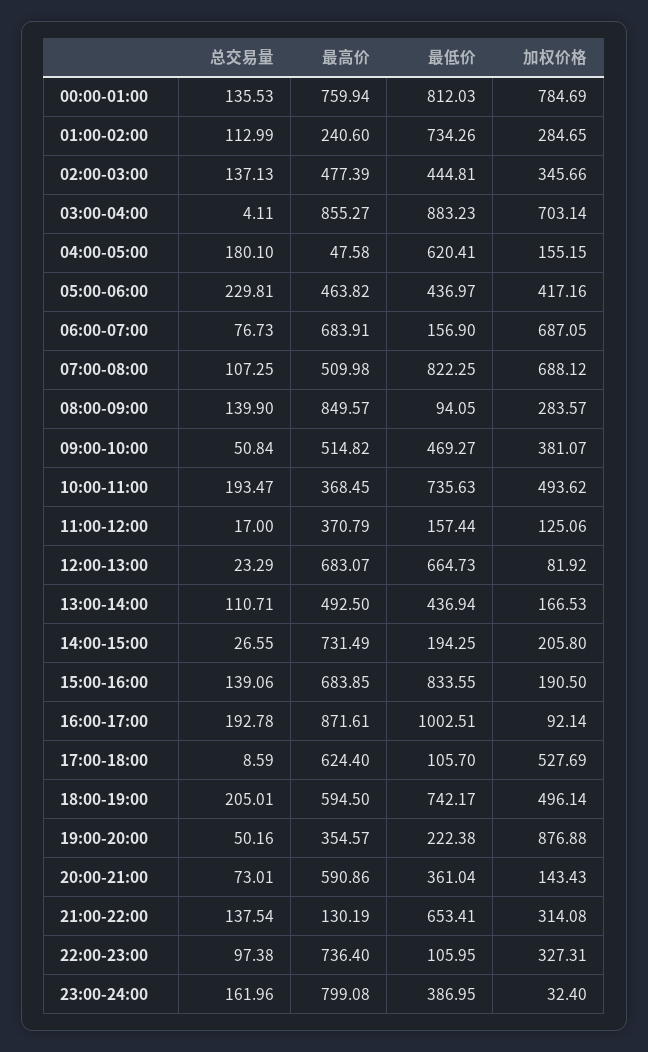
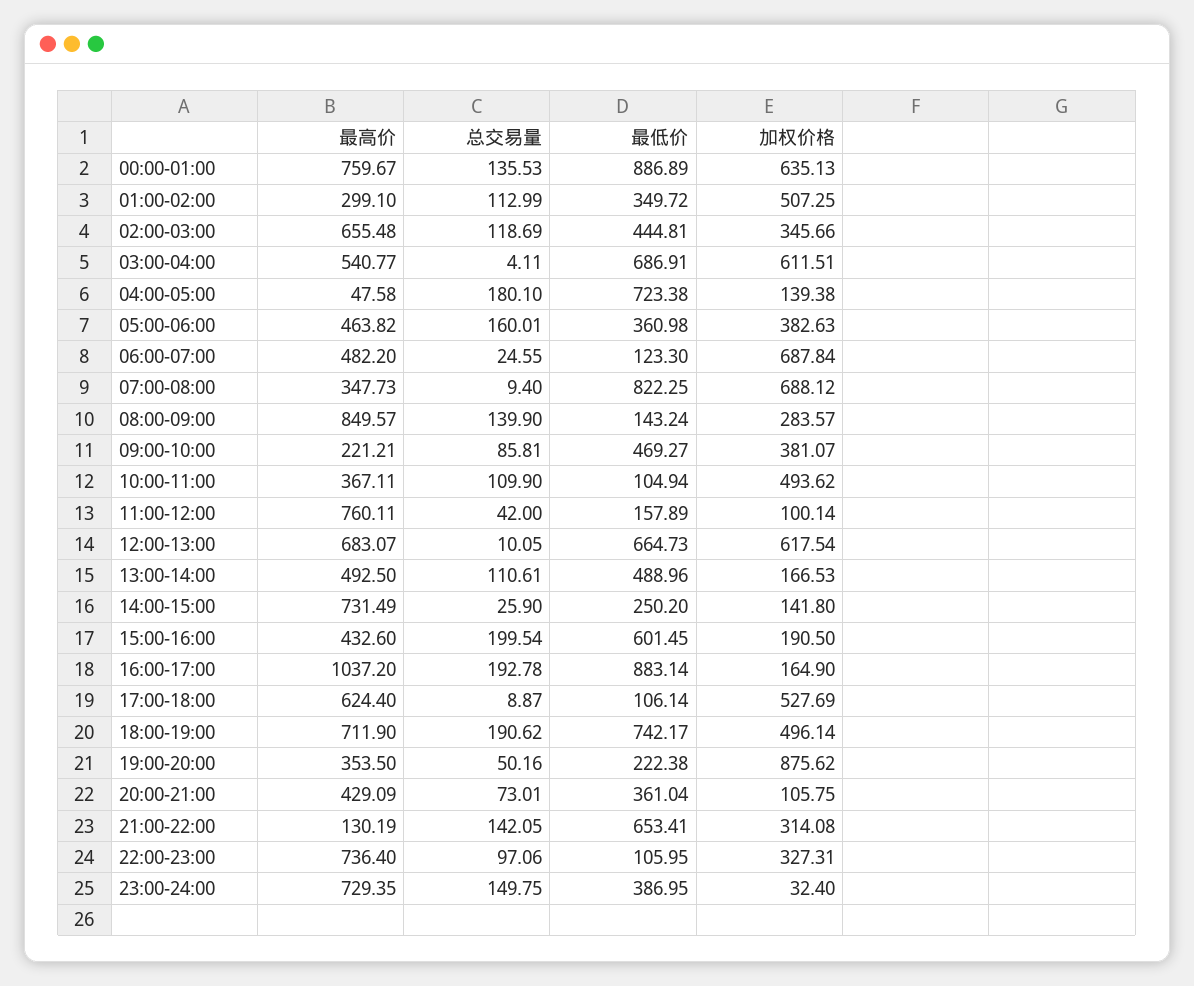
最高价, 00:00-01:00: 759.94 -> 759.67
最低价, 00:00-01:00: 812.03 -> 886.89
加权价格, 00:00-01:00: 784.69 -> 635.13
最高价, 01:00-02:00: 240.6 -> 299.1
最低价, 01:00-02:00: 734.26 -> 349.72
加权价格, 01:00-02:00: 284.65 -> 507.25
总交易量, 02:00-03:00: 137.13 -> 118.69
最高价, 02:00-03:00: 477.39 -> 655.48
最高价, 03:00-04:00: 855.27 -> 540.77
最低价, 03:00-04:00: 883.23 -> 686.91
加权价格, 03:00-04:00: 703.14 -> 611.51
最低价, 04:00-05:00: 620.41 -> 723.38
加权价格, 04:00-05:00: 155.15 -> 139.38
总交易量, 05:00-06:00: 229.81 -> 160.01
最低价, 05:00-06:00: 436.97 -> 360.98
加权价格, 05:00-06:00: 417.16 -> 382.63
总交易量, 06:00-07:00: 76.73 -> 24.55
最高价, 06:00-07:00: 683.91 -> 482.2
最低价, 06:00-07:00: 156.9 -> 123.3
加权价格, 06:00-07:00: 687.05 -> 687.84
总交易量, 07:00-08:00: 107.25 -> 9.4
最高价, 07:00-08:00: 509.98 -> 347.73
最低价, 08:00-09:00: 94.05 -> 143.24
总交易量, 09:00-10:00: 50.84 -> 85.81
最高价, 09:00-10:00: 514.82 -> 221.21
总交易量, 10:00-11:00: 193.47 -> 109.9
最高价, 10:00-11:00: 368.45 -> 367.11
最低价, 10:00-11:00: 735.63 -> 104.94
总交易量, 11:00-12:00: 17 -> 42
最高价, 11:00-12:00: 370.79 -> 760.11
最低价, 11:00-12:00: 157.44 -> 157.89
加权价格, 11:00-12:00: 125.06 -> 100.14
总交易量, 12:00-13:00: 23.29 -> 10.05
加权价格, 12:00-13:00: 81.92 -> 617.54
总交易量, 13:00-14:00: 110.71 -> 110.61
最低价, 13:00-14:00: 436.94 -> 488.96
总交易量, 14:00-15:00: 26.55 -> 25.9
最低价, 14:00-15:00: 194.25 -> 250.2
加权价格, 14:00-15:00: 205.8 -> 141.8
总交易量, 15:00-16:00: 139.06 -> 199.54
最高价, 15:00-16:00: 683.85 -> 432.6
最低价, 15:00-16:00: 833.55 -> 601.45
最高价, 16:00-17:00: 871.61 -> 1037.2
最低价, 16:00-17:00: 1002.51 -> 883.14
加权价格, 16:00-17:00: 92.14 -> 164.9
总交易量, 17:00-18:00: 8.59 -> 8.87
最低价, 17:00-18:00: 105.7 -> 106.14
总交易量, 18:00-19:00: 205.01 -> 190.62
最高价, 18:00-19:00: 594.5 -> 711.9
最高价, 19:00-20:00: 354.57 -> 353.5
加权价格, 19:00-20:00: 876.88 -> 875.62
最高价, 20:00-21:00: 590.86 -> 429.09
加权价格, 20:00-21:00: 143.43 -> 105.75
总交易量, 21:00-22:00: 137.54 -> 142.05
总交易量, 22:00-23:00: 97.38 -> 97.06
总交易量, 23:00-24:00: 161.96 -> 149.75
最高价, 23:00-24:00: 799.08 -> 729.35

